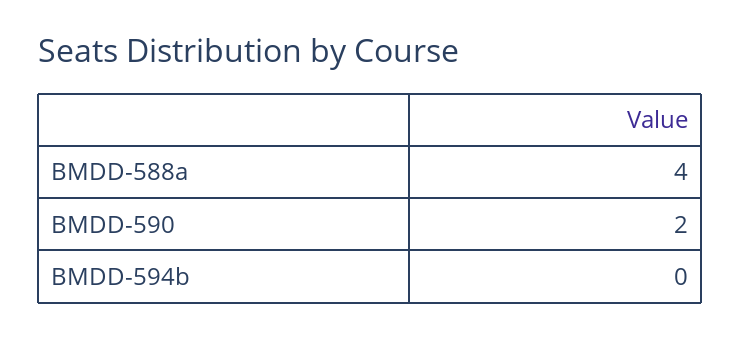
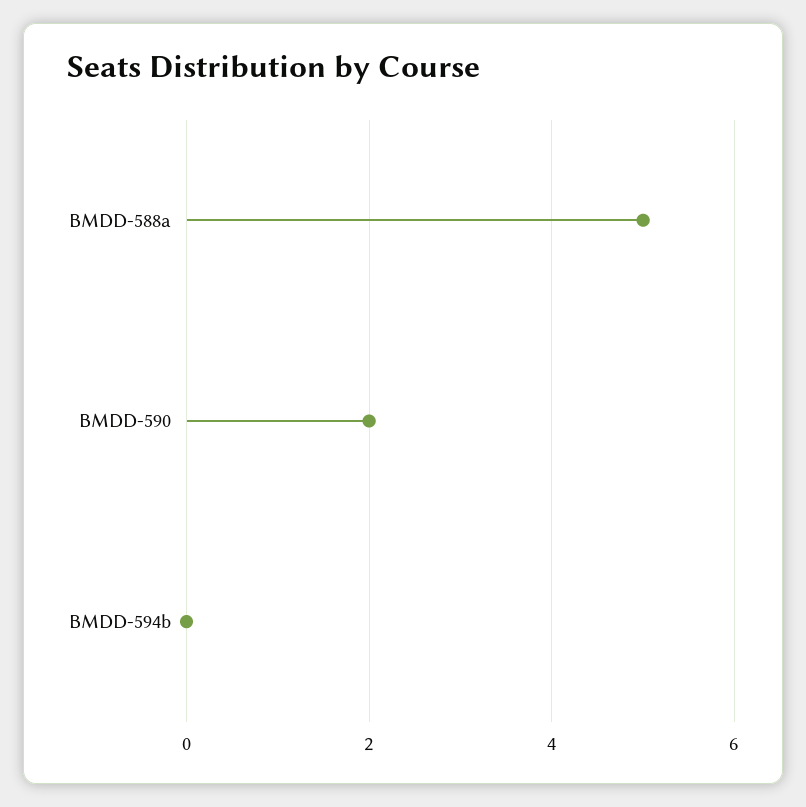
BMDD-588a: 4 -> 5

